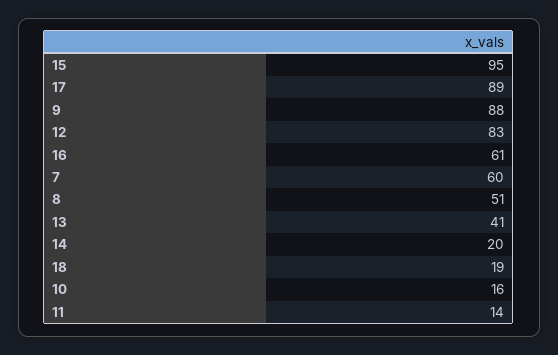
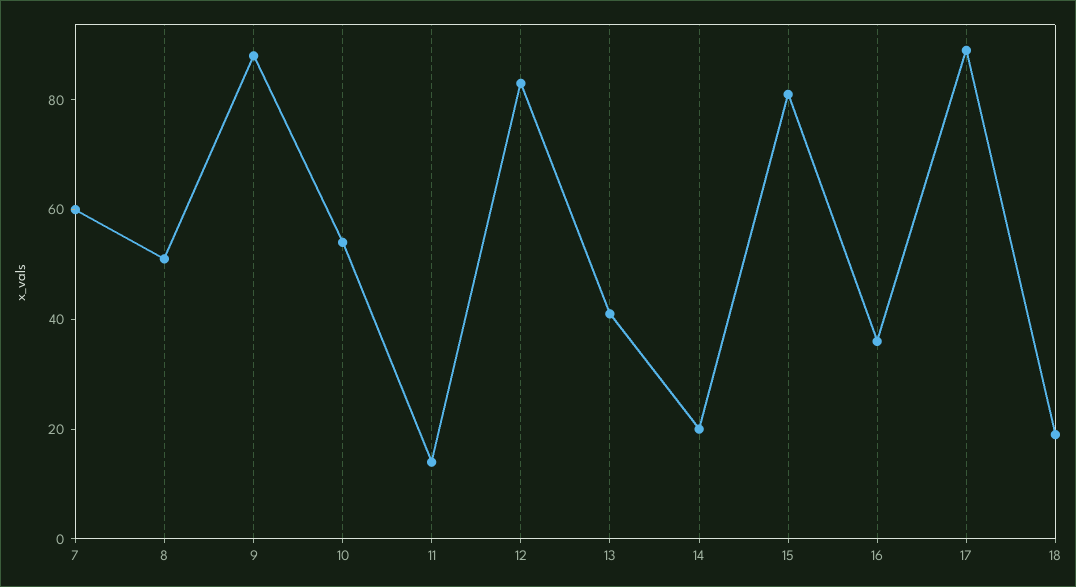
15: 95 -> 80
16: 61 -> 35
10: 16 -> 55

